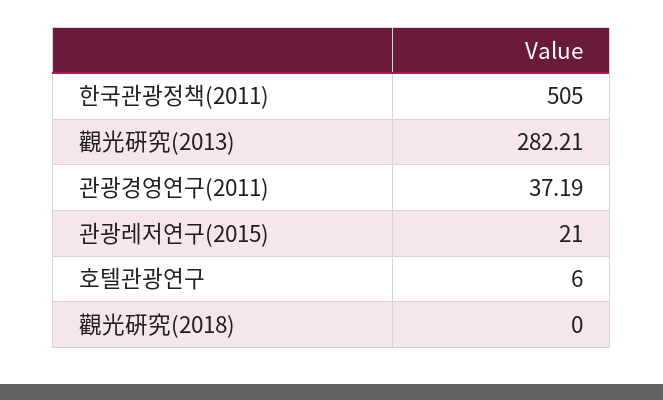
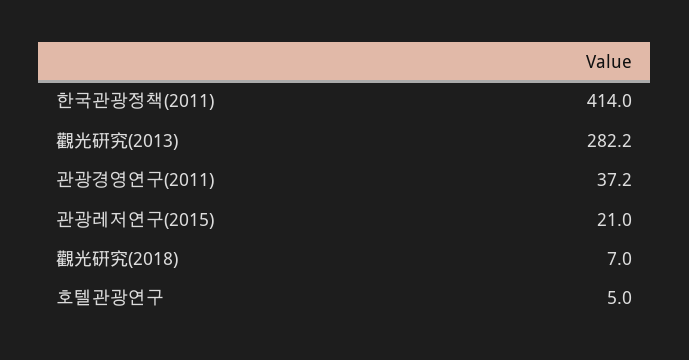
한국관광정책(2011): 505 -> 414
호텔관광연구: 6 -> 5
觀光硏究(2018): 0 -> 7

